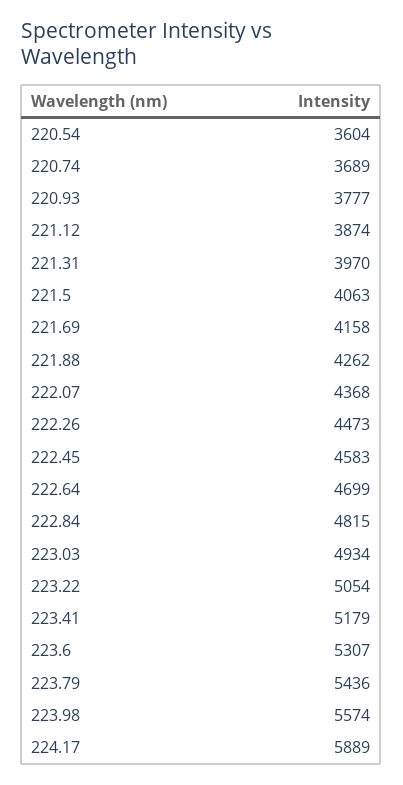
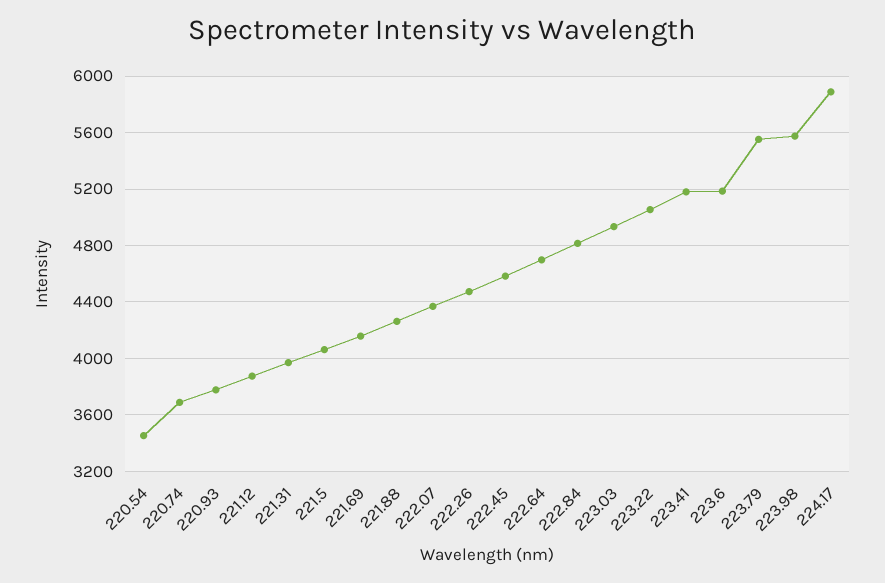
220.54: 3604 -> 3450
223.6: 5307 -> 5200
223.79: 5436 -> 5550

